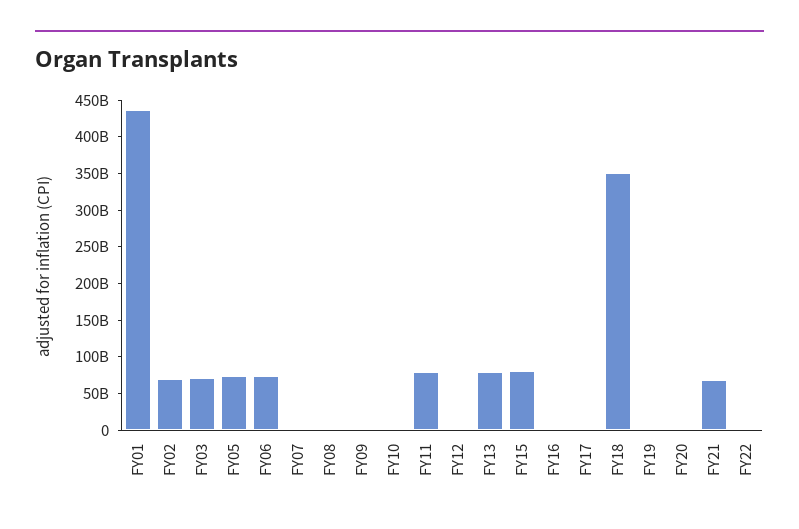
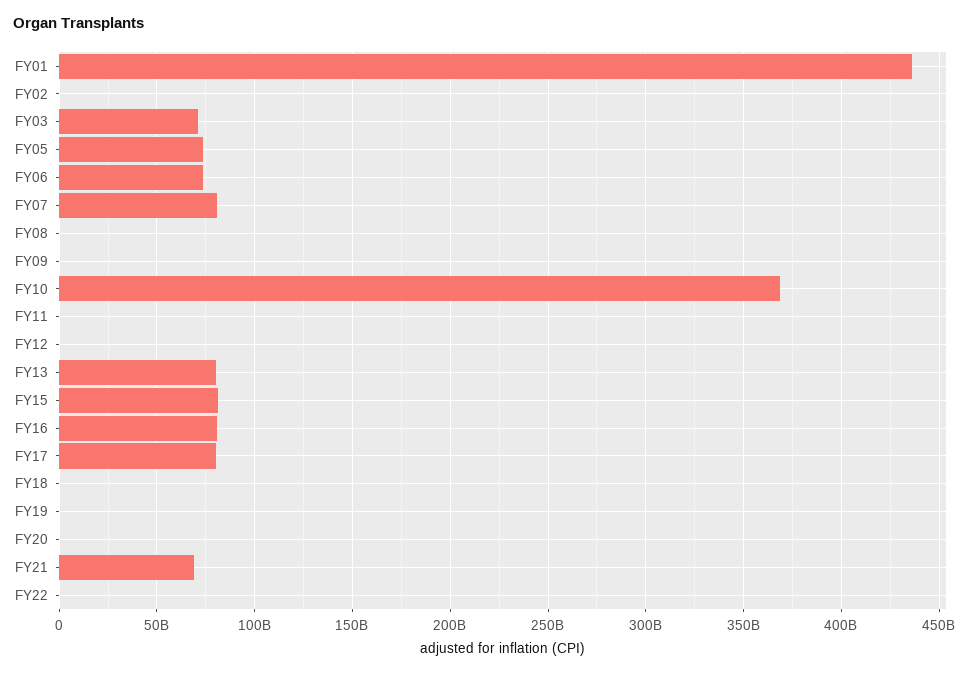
FY02: 75000000000 -> 0
FY07: 0 -> 80000000000
FY10: 0 -> 370000000000
FY11: 75000000000 -> 0
FY16: 0 -> 80000000000
FY17: 0 -> 80000000000
FY18: 350000000000 -> 0

